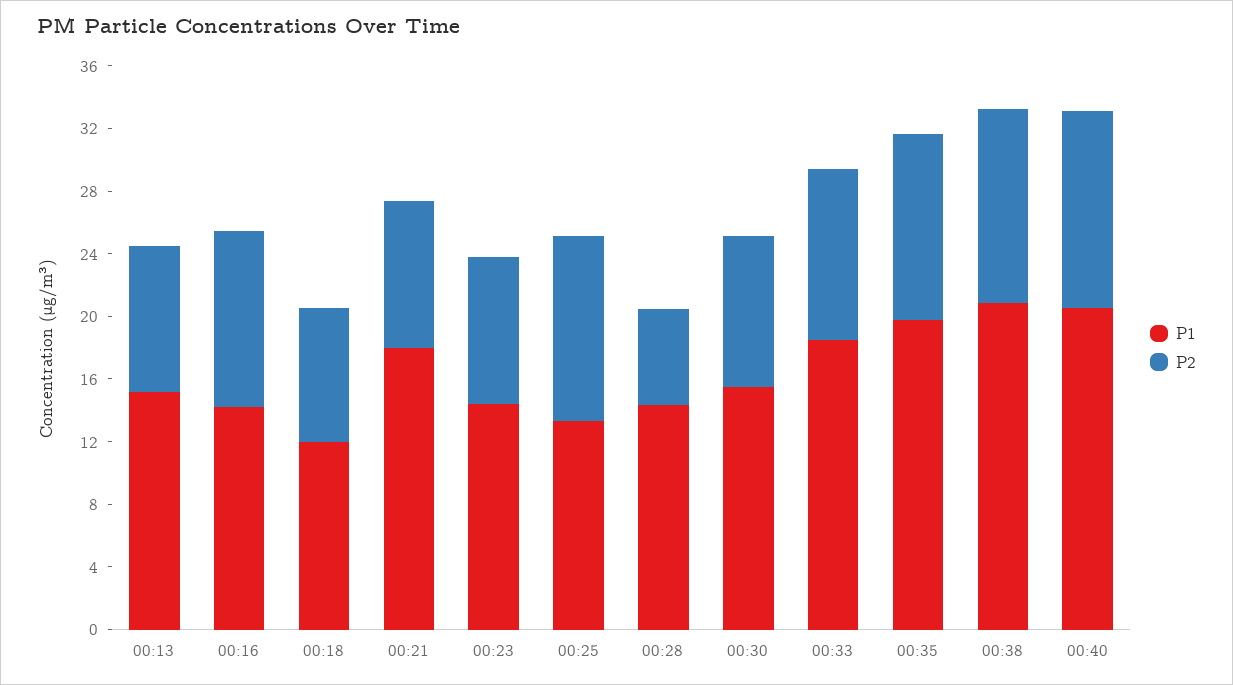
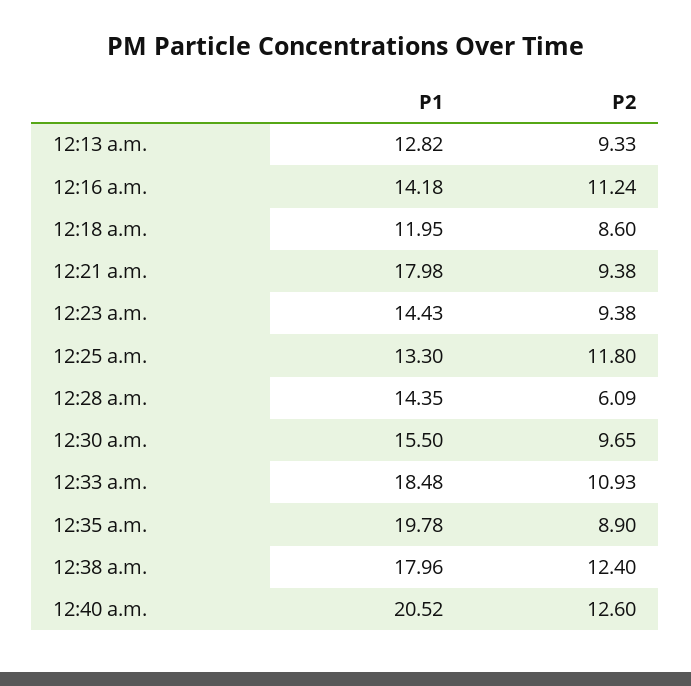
P1, 00:13: 15 -> 12.82
P2, 00:35: 12 -> 8.9
P1, 00:38: 21 -> 17.96

